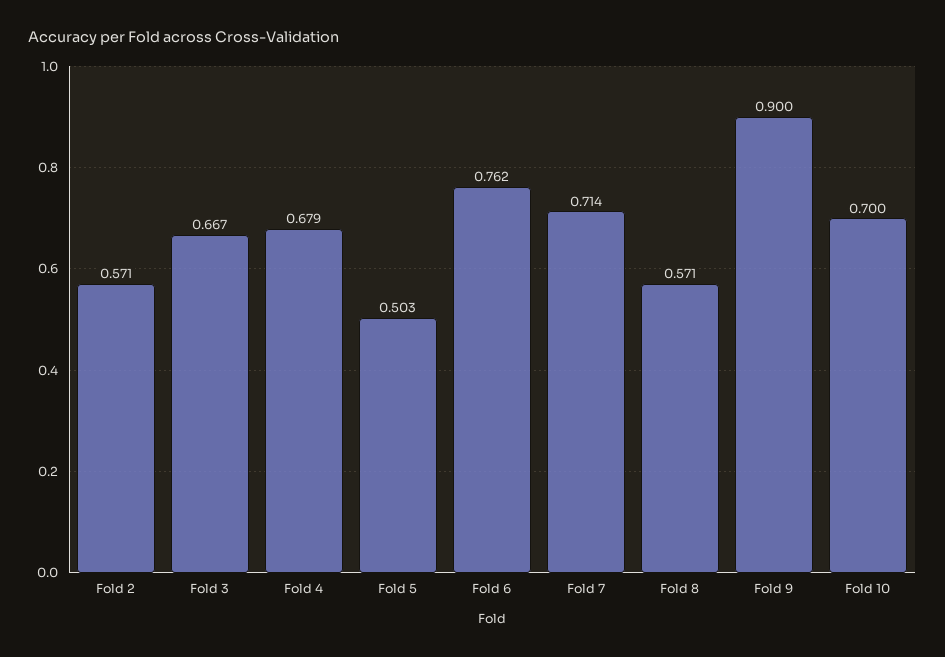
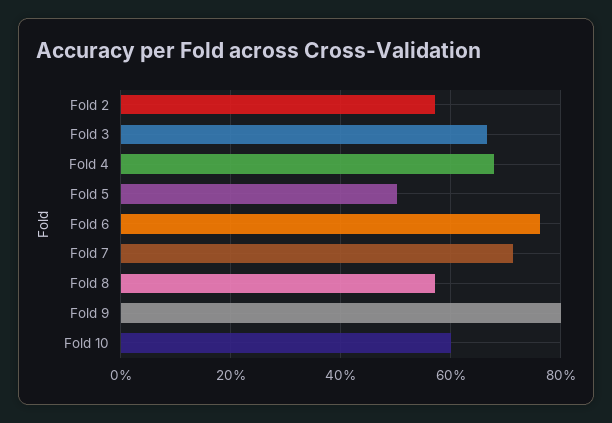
Fold 9: 0.9 -> 0.8
Fold 10: 0.7 -> 0.6

